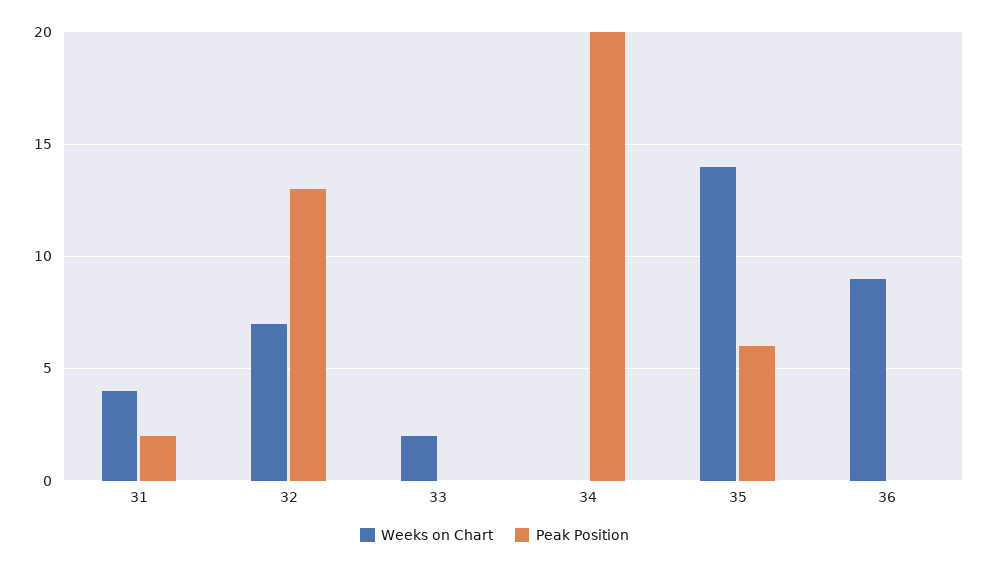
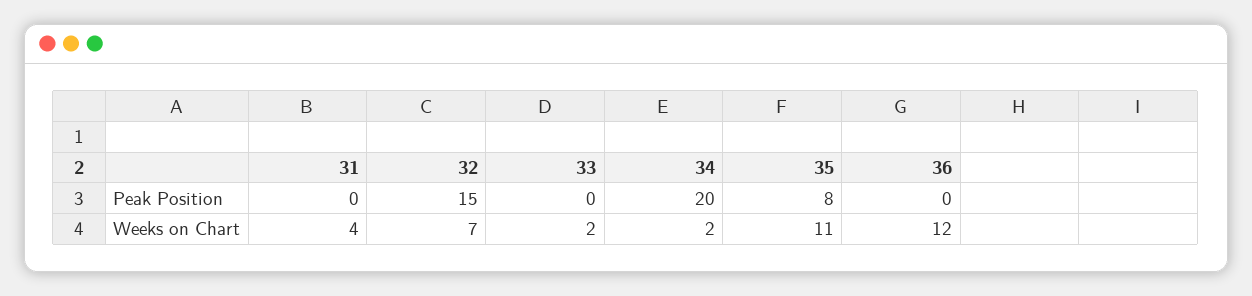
Peak Position, 31: 2 -> 0
Peak Position, 32: 13 -> 15
Weeks on Chart, 34: 0 -> 2
Weeks on Chart, 35: 14 -> 11
Peak Position, 35: 6 -> 8
Weeks on Chart, 36: 9 -> 12

